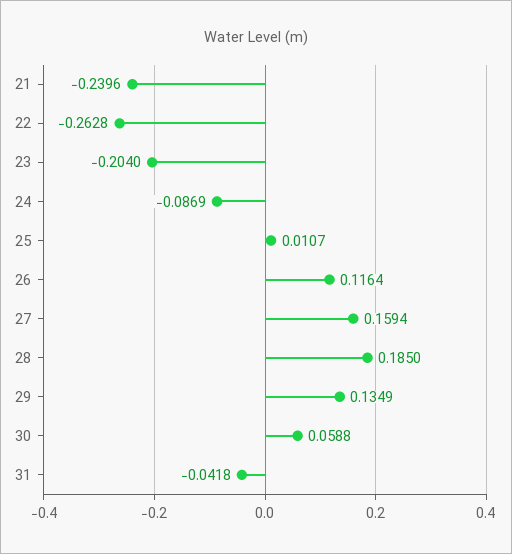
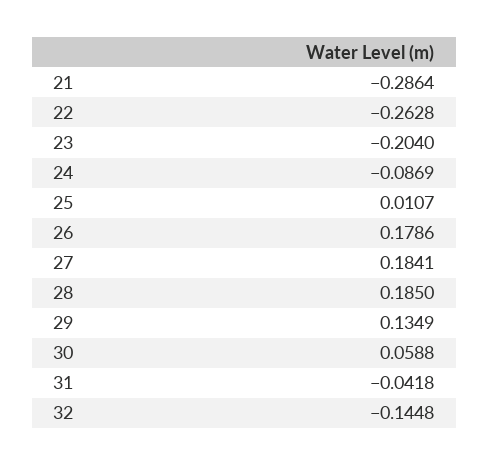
21: -0.2396 -> -0.2864
26: 0.1164 -> 0.1786
27: 0.1594 -> 0.1841
32: none -> -0.1448

